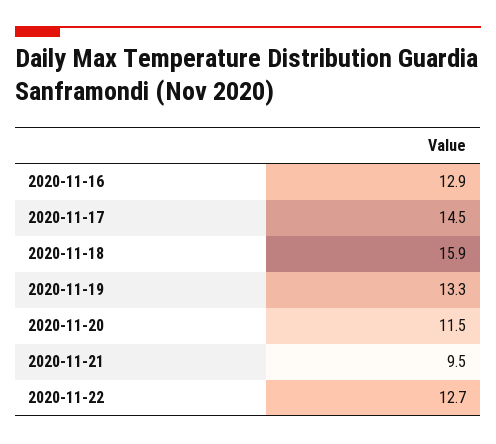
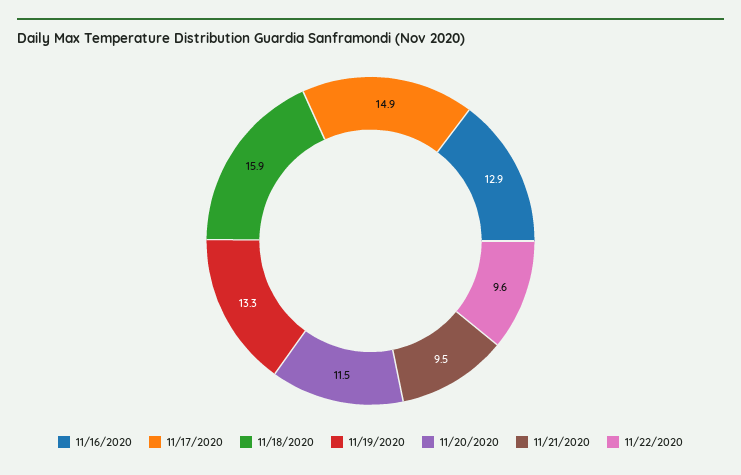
2020-11-17: 14.5 -> 14.9
2020-11-22: 12.7 -> 9.6

